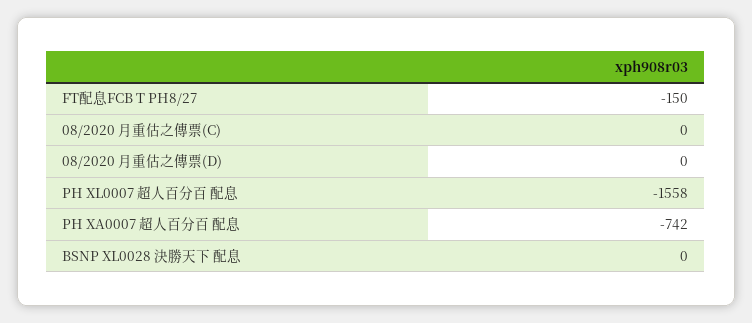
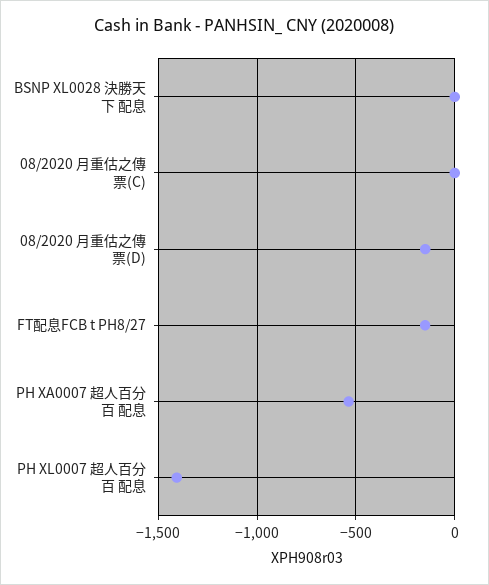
08/2020 月重估之傳票(D): 0 -> -150
PH XL0007 超人百分百 配息: -1558 -> -1400
PH XA0007 超人百分百 配息: -742 -> -550

